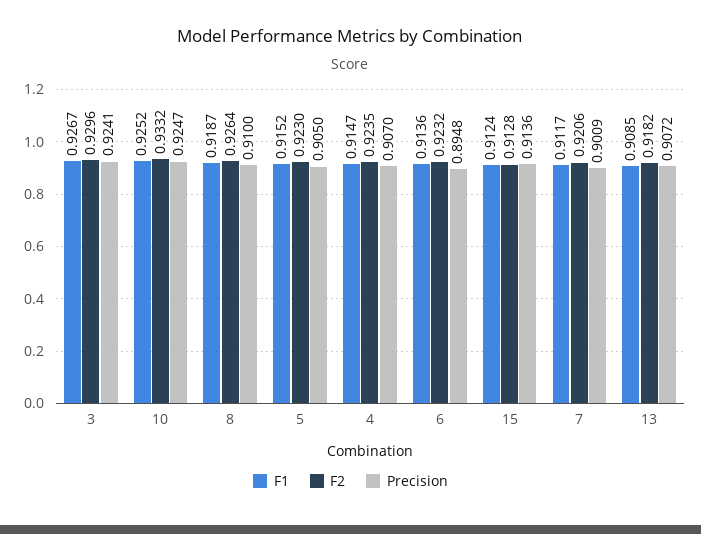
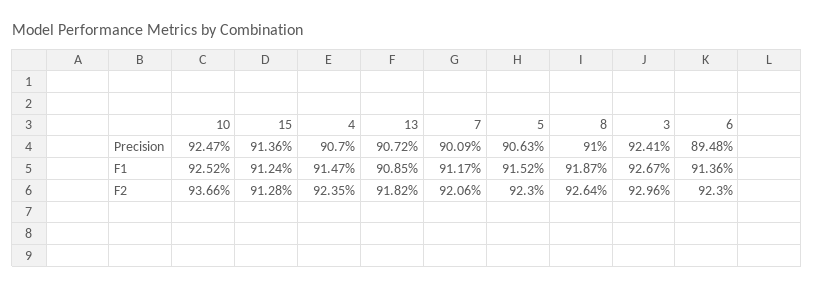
F2, 10: 0.9332 -> 0.9366
Precision, 5: 0.905 -> 0.9063
F2, 6: 0.9232 -> 0.923

